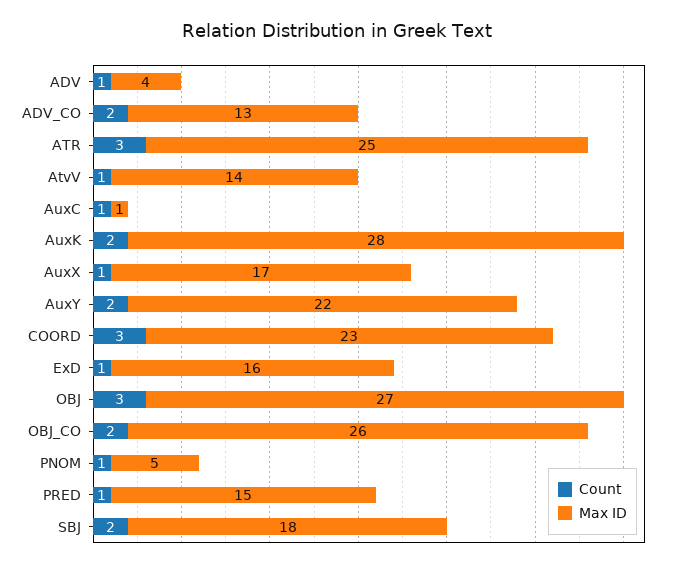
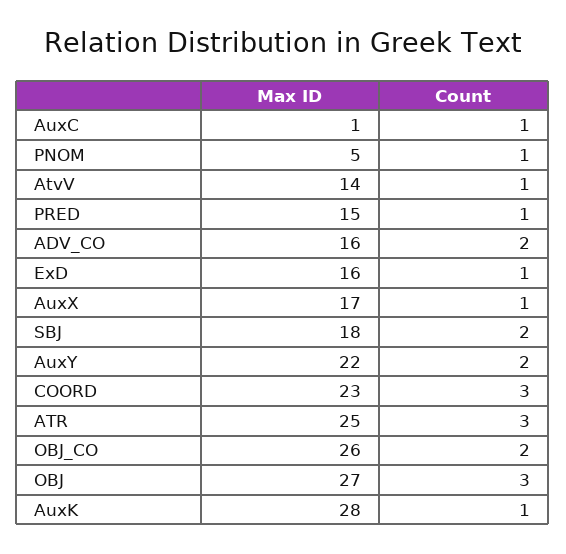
Count, ADV: 1 -> none
Max ID, ADV: 4 -> none
Max ID, ADV_CO: 13 -> 16
Count, AuxK: 2 -> 1

